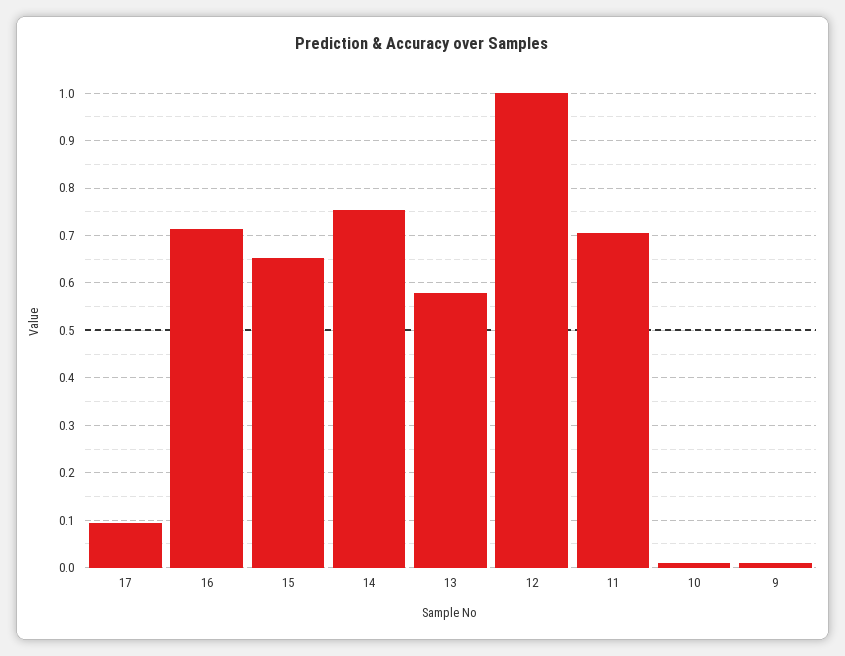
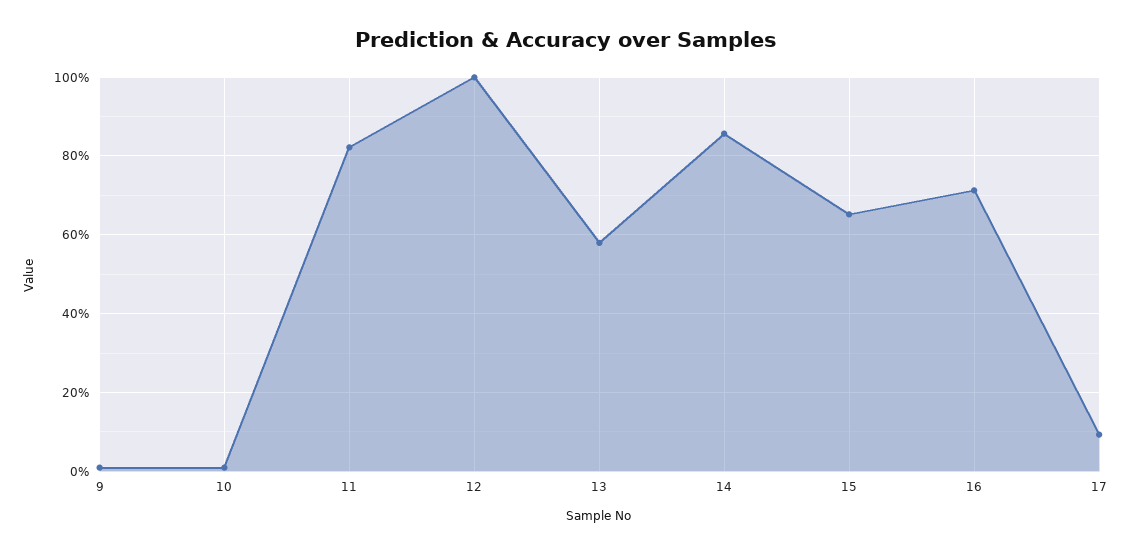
14: 0.76 -> 0.86
11: 0.7 -> 0.82

